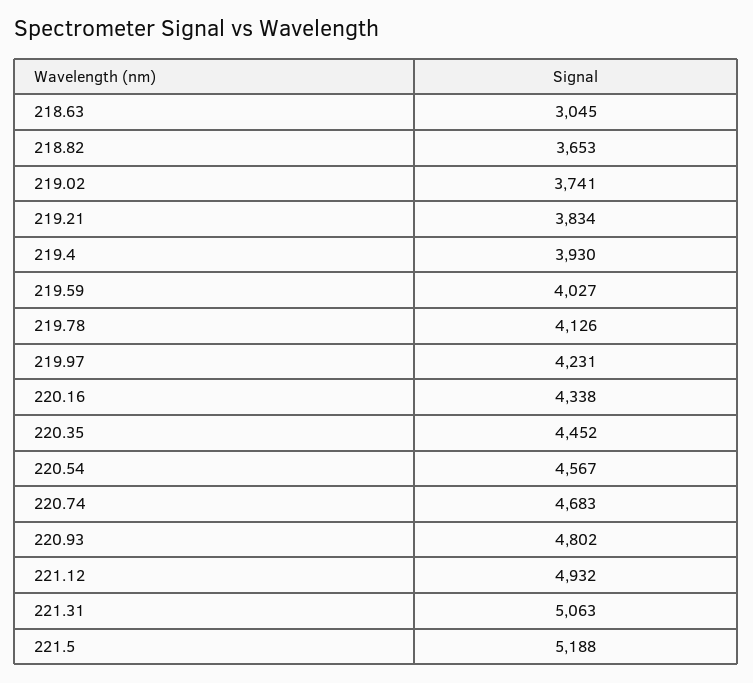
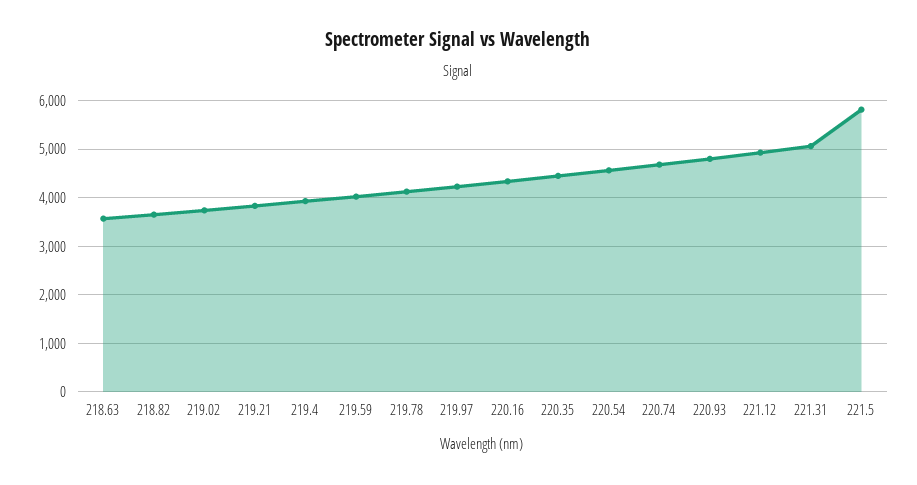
218.63: 3045 -> 3600
221.5: 5188 -> 5800

